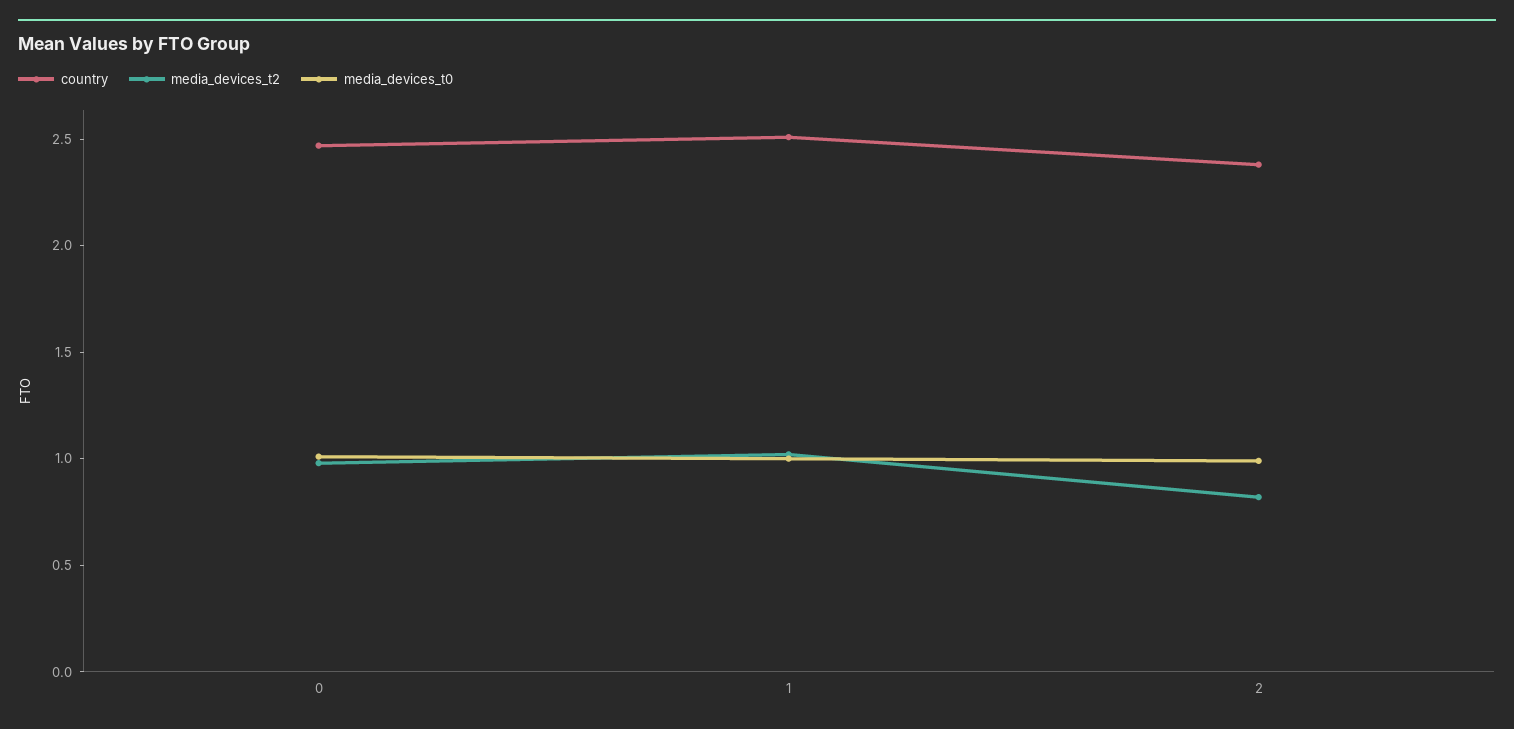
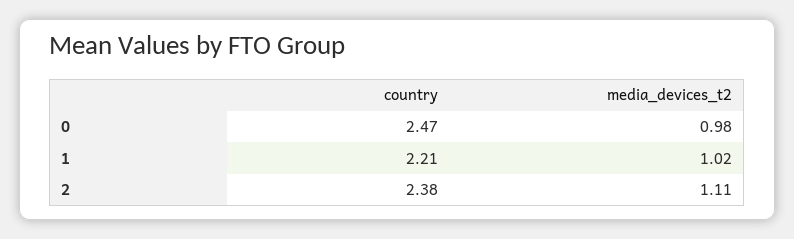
media_devices_t0, 0: 1 -> none
country, 1: 2.5 -> 2.21
media_devices_t0, 1: 1 -> none
media_devices_t2, 2: 0.8 -> 1.11
media_devices_t0, 2: 1 -> none

